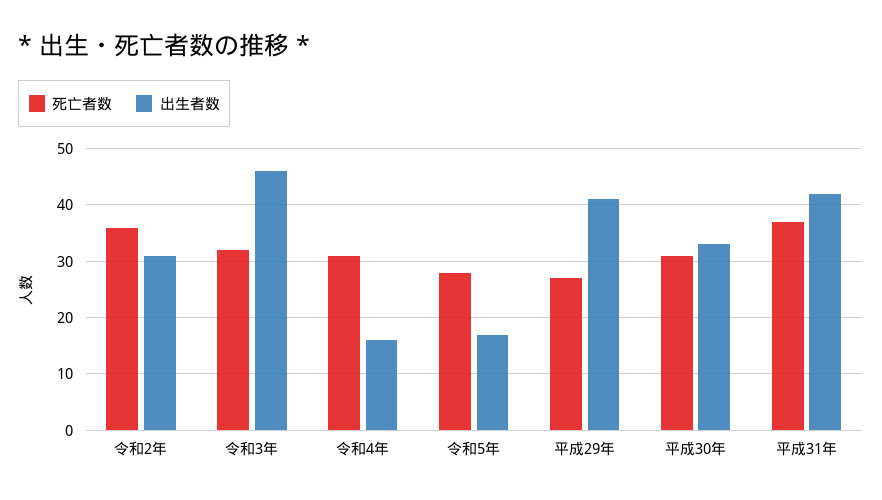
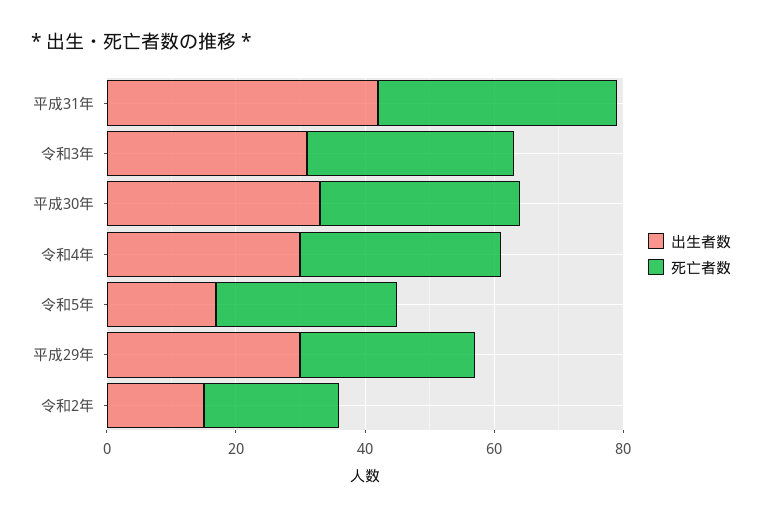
死亡者数, 令和2年: 35 -> 20
出生者数, 令和2年: 30 -> 15
出生者数, 令和3年: 45 -> 30
出生者数, 令和4年: 15 -> 30
出生者数, 平成29年: 40 -> 30

